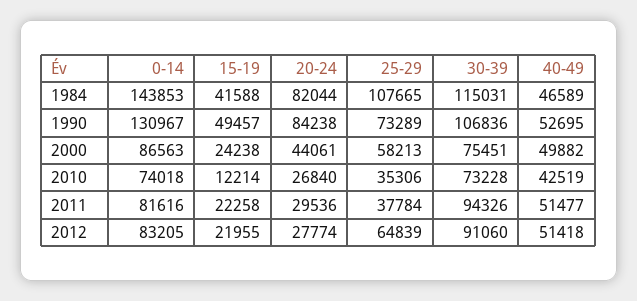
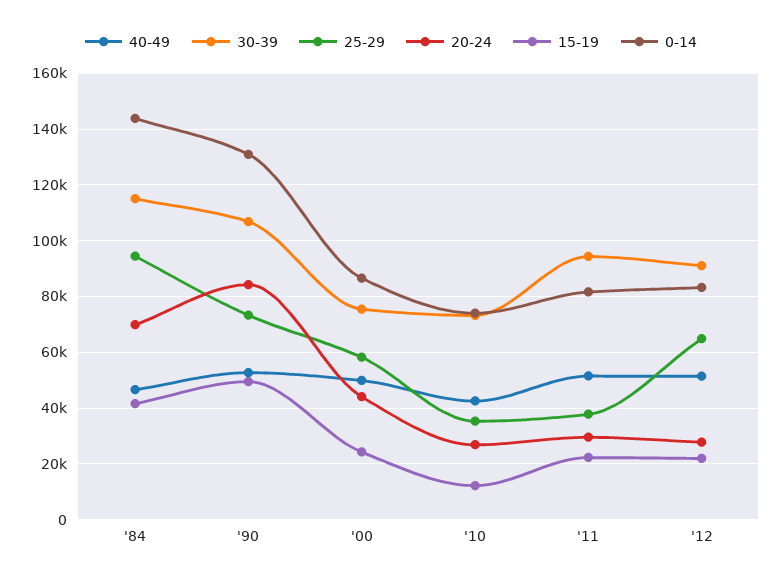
20-24, 1984: 82044 -> 70000
25-29, 1984: 107665 -> 95000

